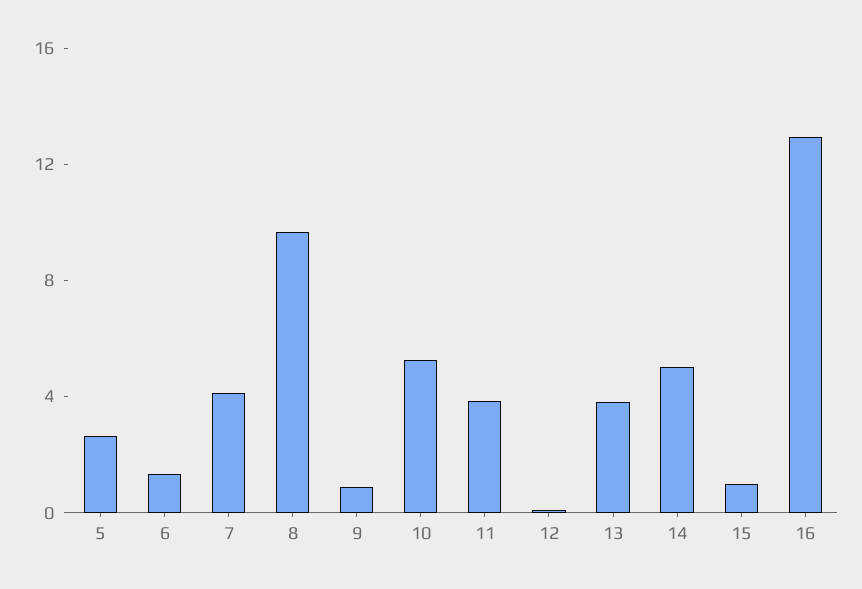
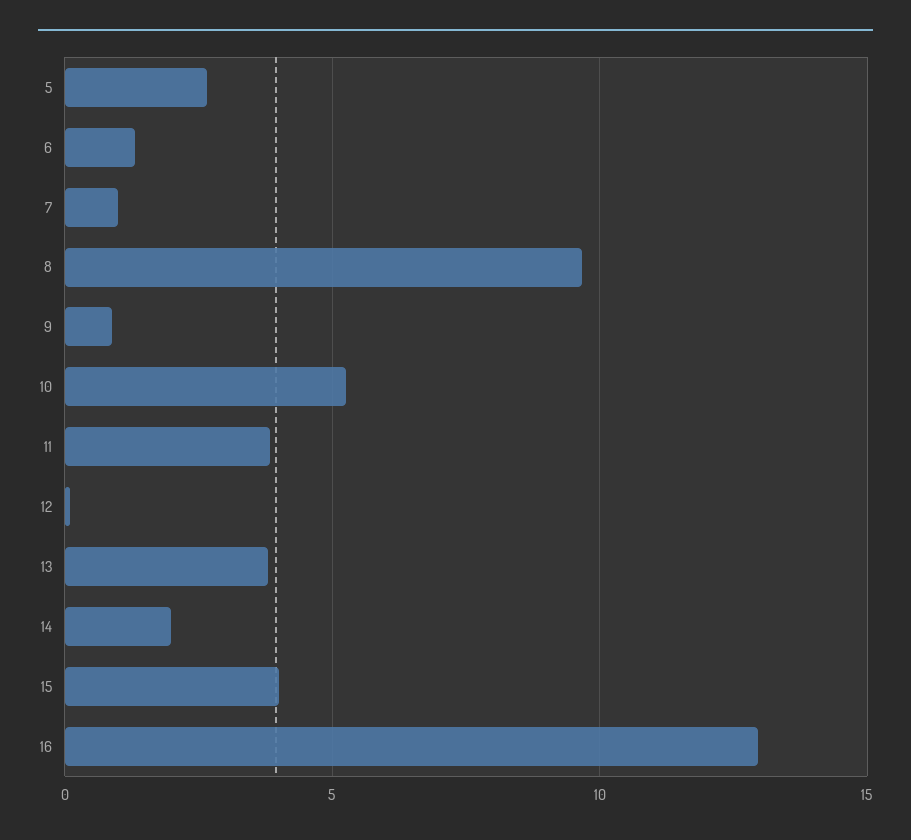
7: 4 -> 1
14: 5 -> 2
15: 1 -> 4

